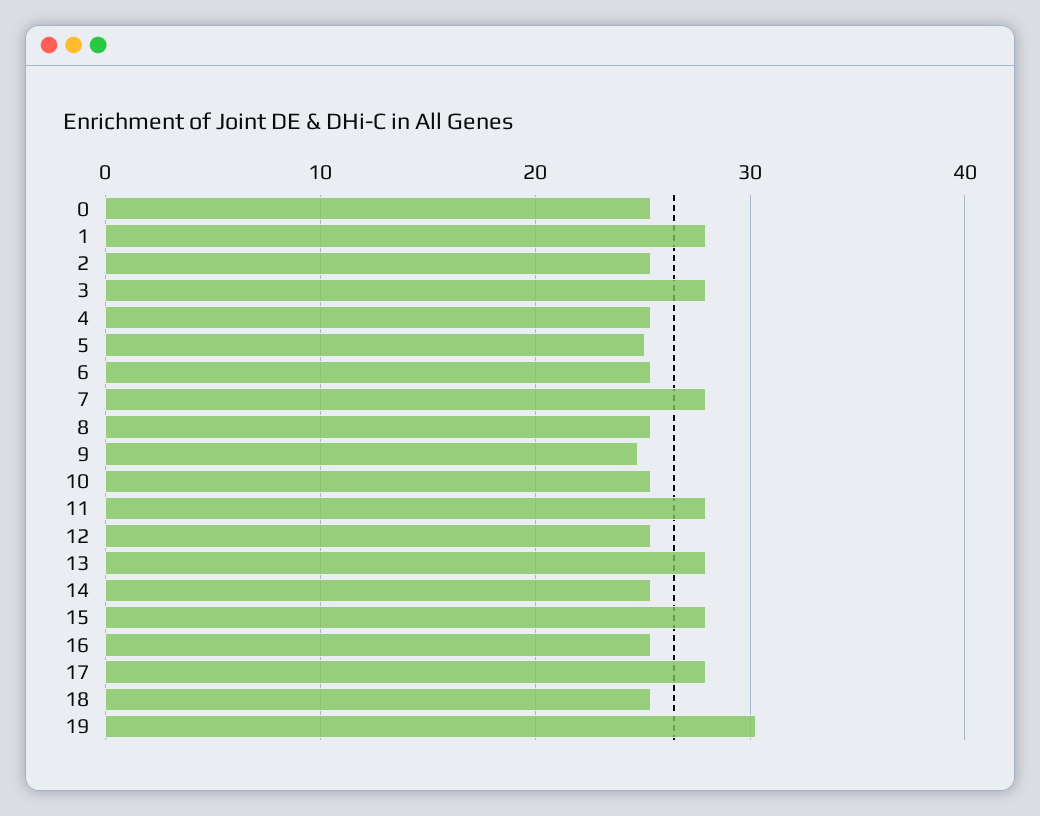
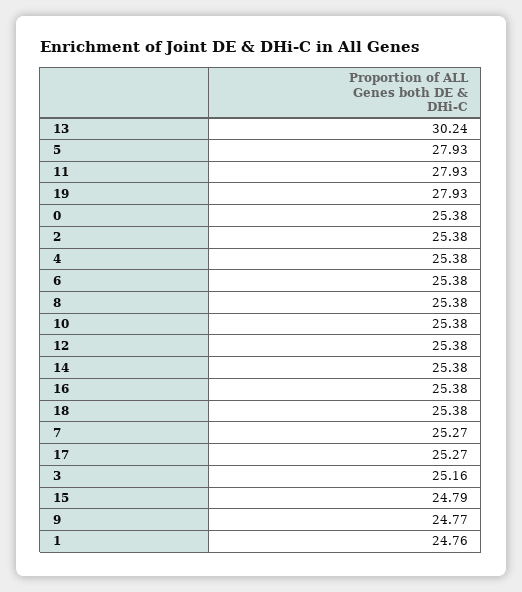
1: 28 -> 24.76
3: 28 -> 25.16
5: 25 -> 27.93
7: 28 -> 25.27
13: 28 -> 30.24
15: 28 -> 24.79
17: 28 -> 25.27
19: 30 -> 27.93

